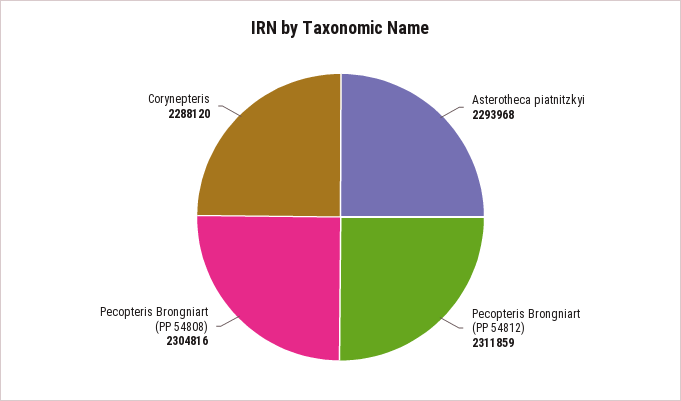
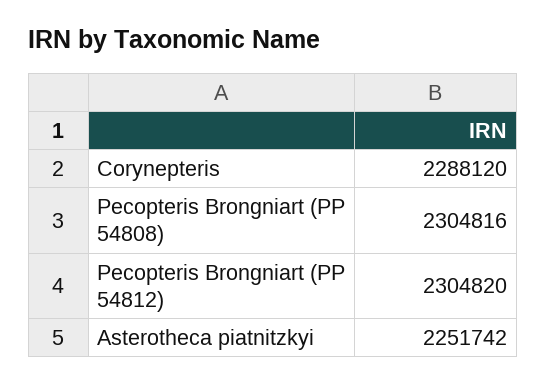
Asterotheca piatnitzkyi: 2293968 -> 2251742
Pecopteris Brongniart (PP 54812): 2311859 -> 2304820

